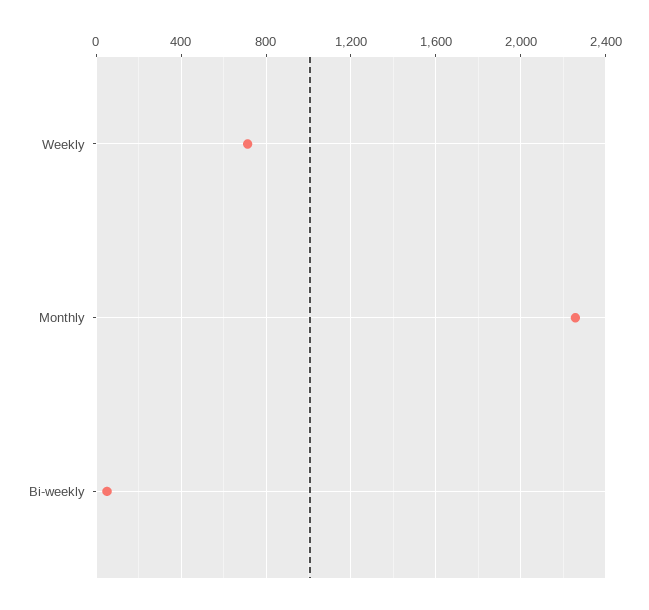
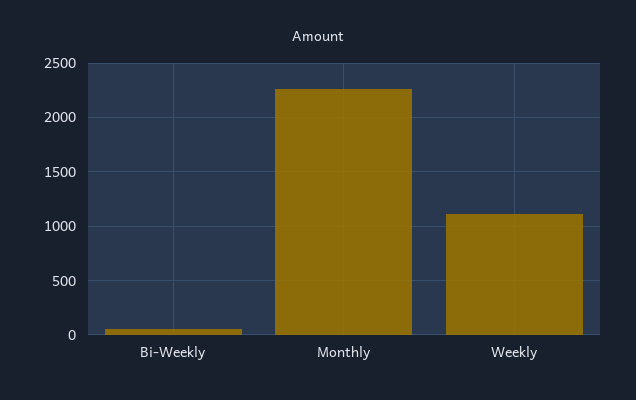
Weekly: 700 -> 1100

